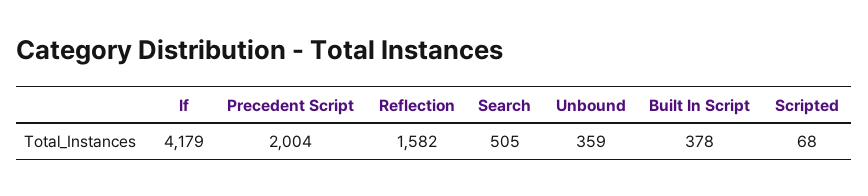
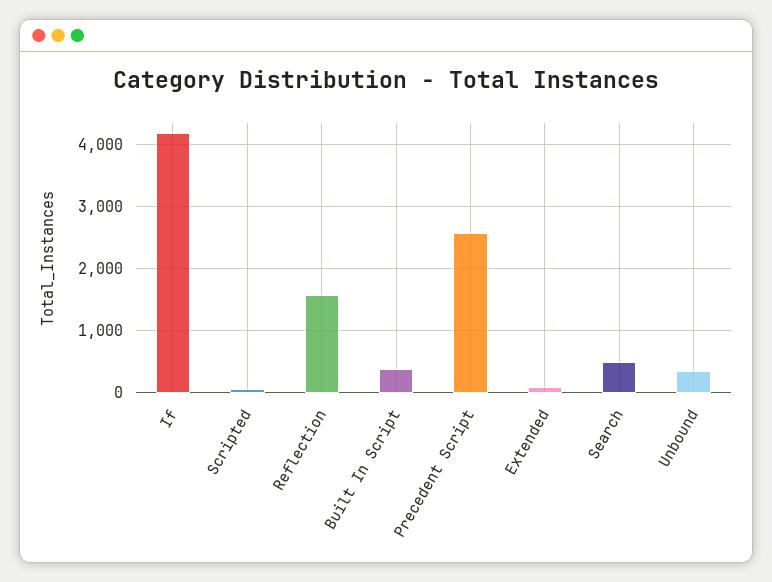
Precedent Script: 2004 -> 2600
Extended: none -> 100

